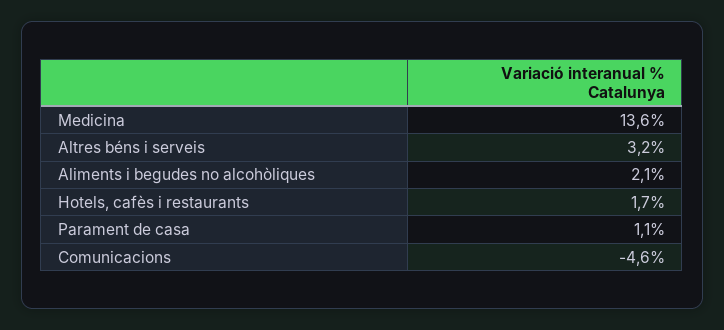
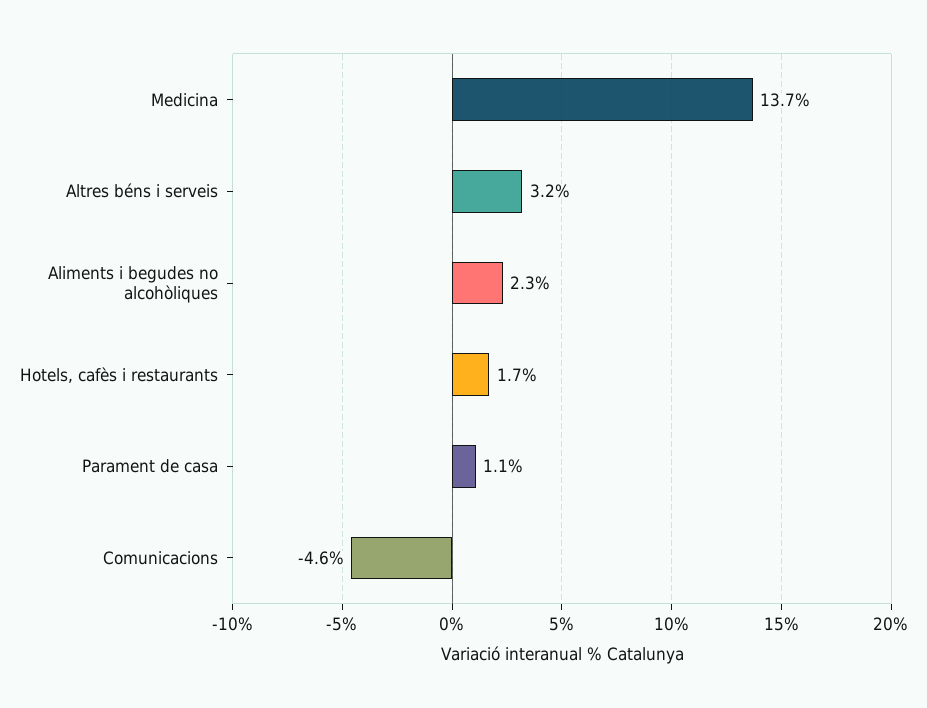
Medicina: 13.6 -> 13.7
Aliments i begudes no alcohòliques: 2.1 -> 2.3

